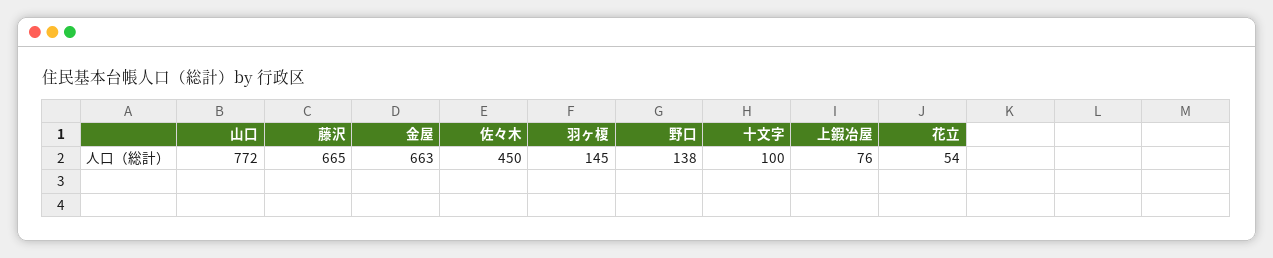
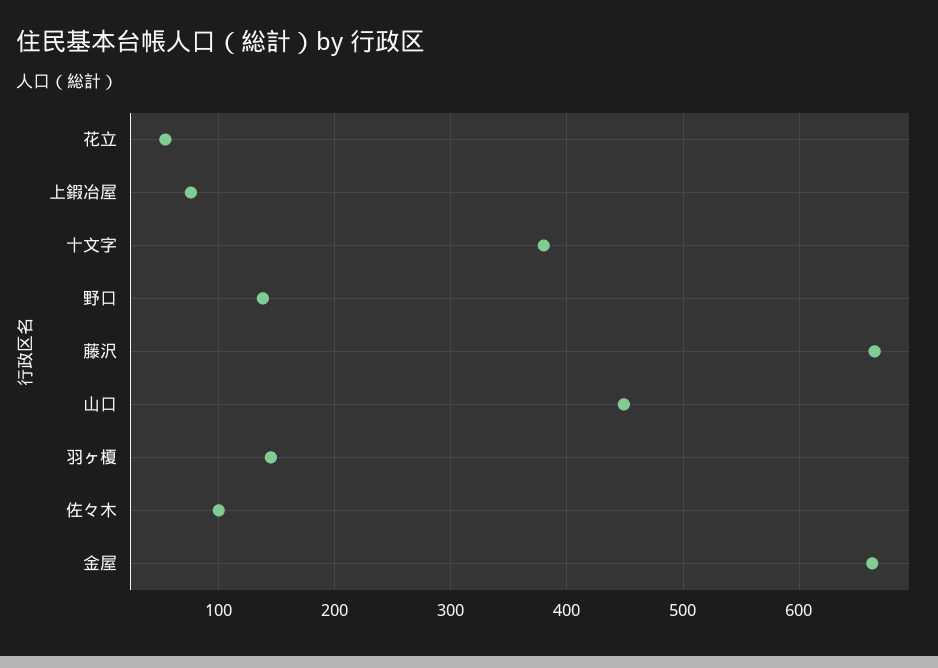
山口: 772 -> 450
佐々木: 450 -> 100
十文字: 100 -> 380

